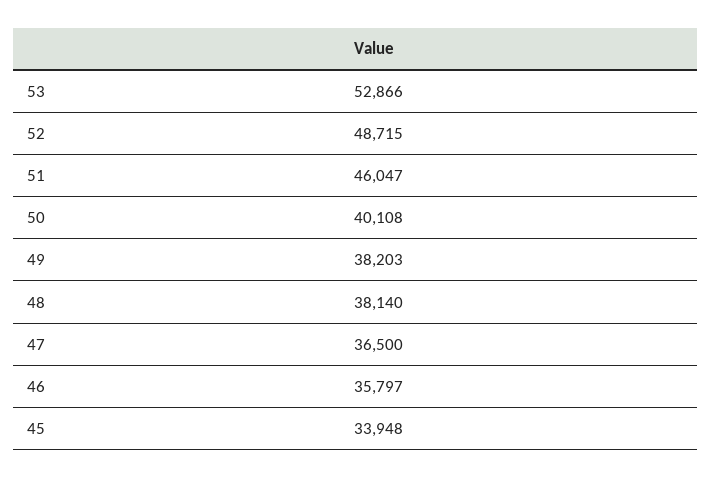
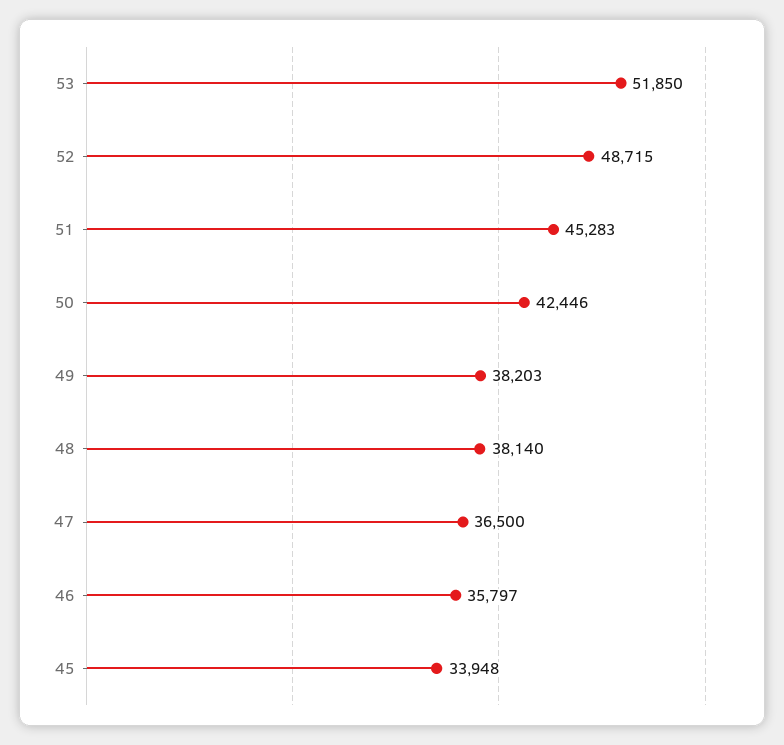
53: 52866 -> 51850
51: 46047 -> 45283
50: 40108 -> 42446

